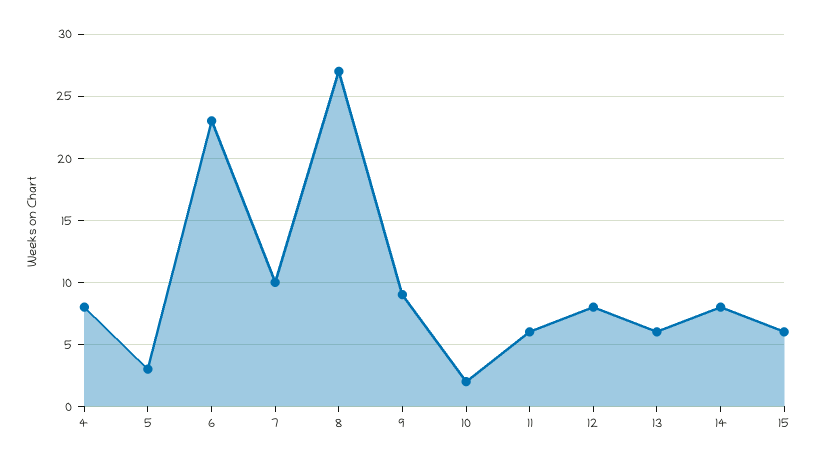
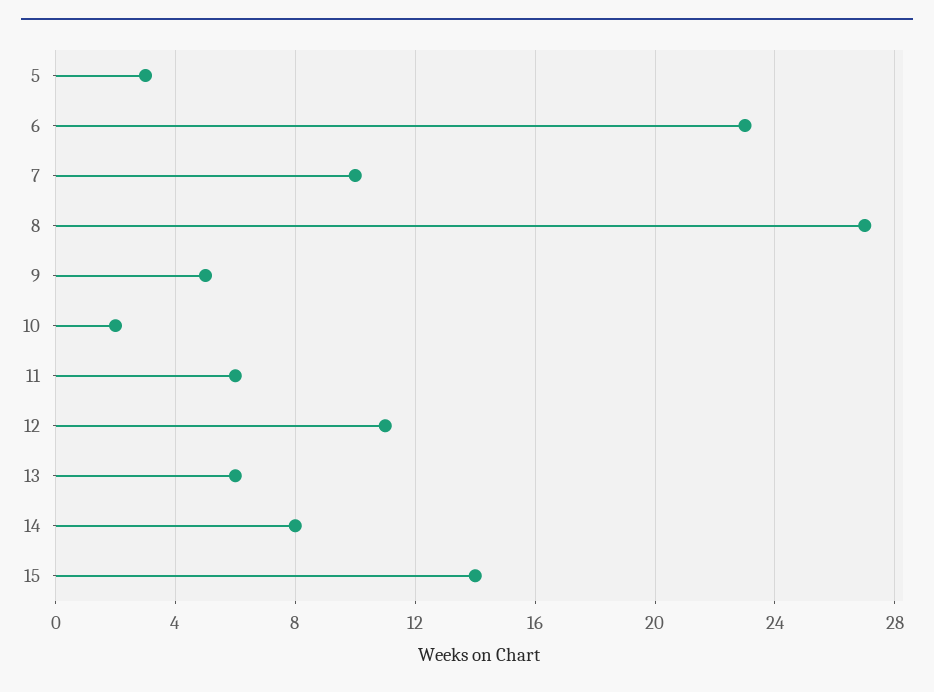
4: 8 -> none
9: 9 -> 5
12: 8 -> 11
15: 6 -> 14

